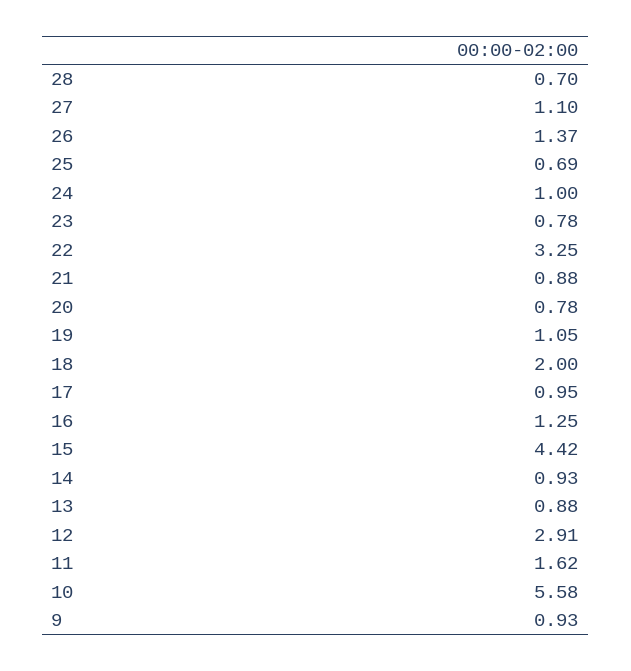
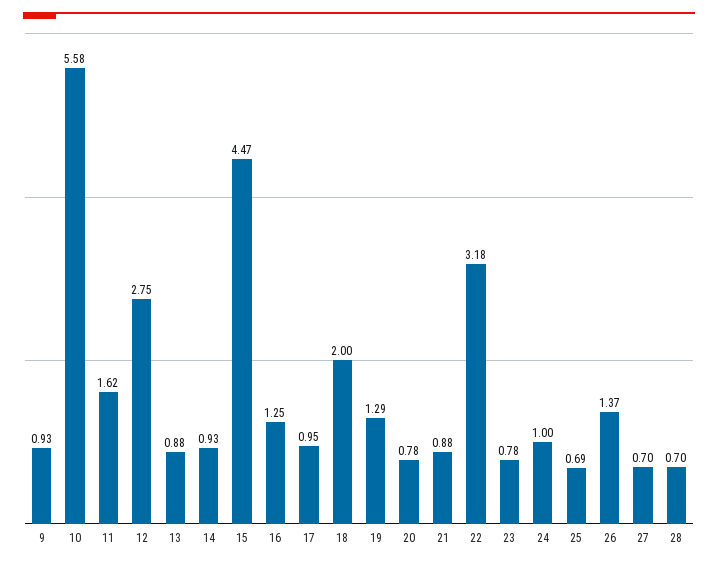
27: 1.1 -> 0.7
22: 3.25 -> 3.18
19: 1.05 -> 1.29
15: 4.42 -> 4.47
12: 2.91 -> 2.75

